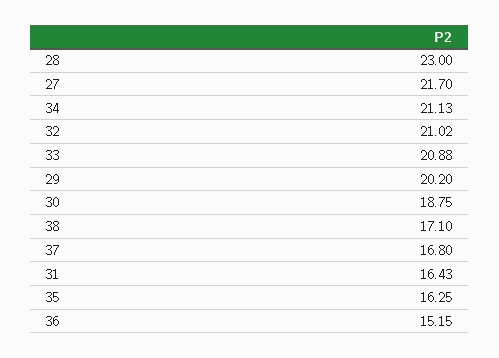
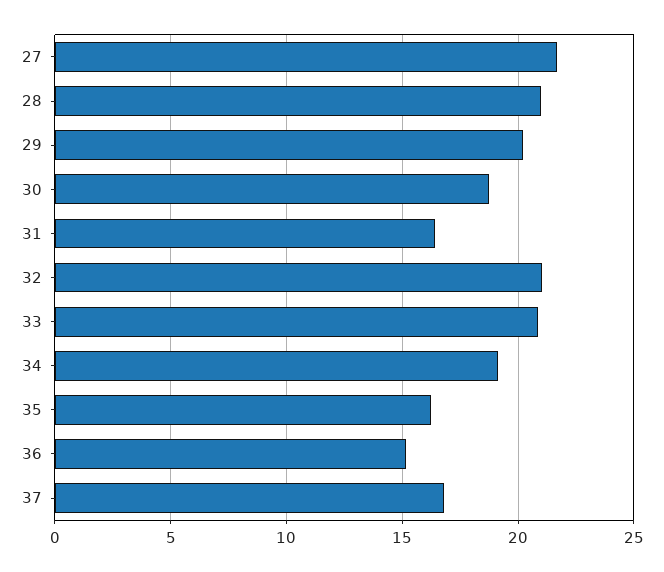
28: 23 -> 21
34: 21.13 -> 19
38: 17.1 -> none

